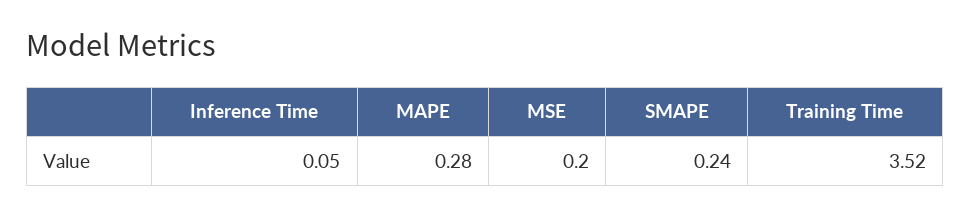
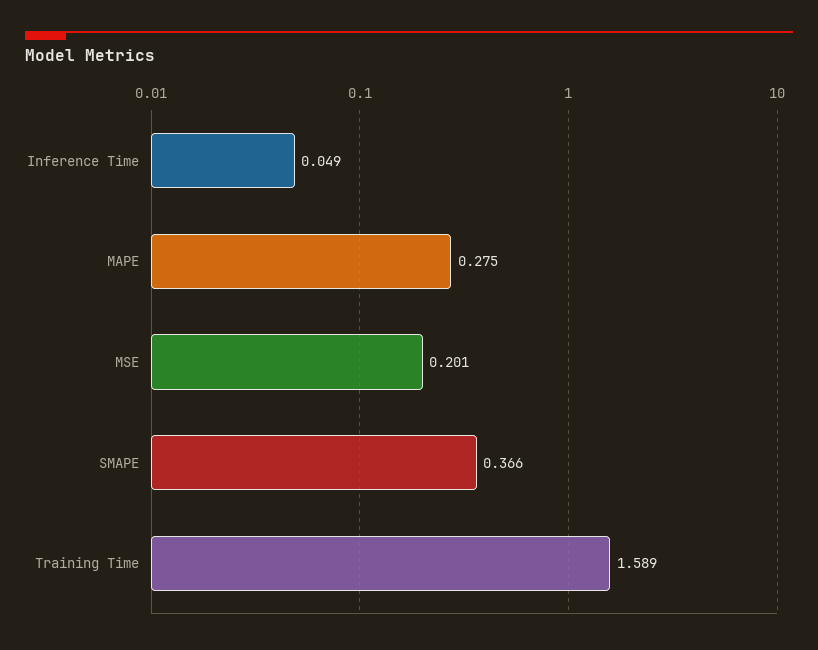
SMAPE: 0.24 -> 0.366
Training Time: 3.52 -> 1.589

